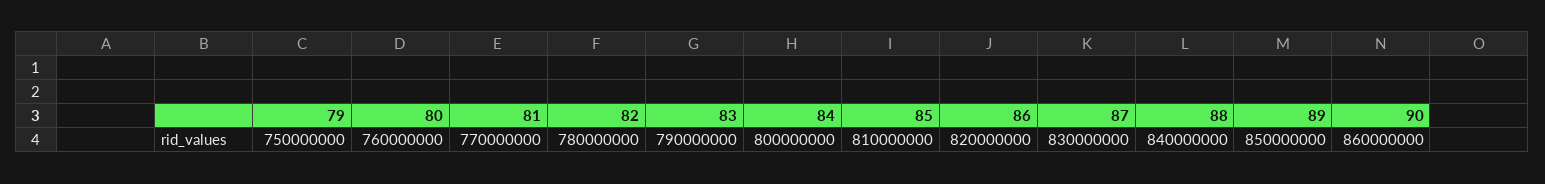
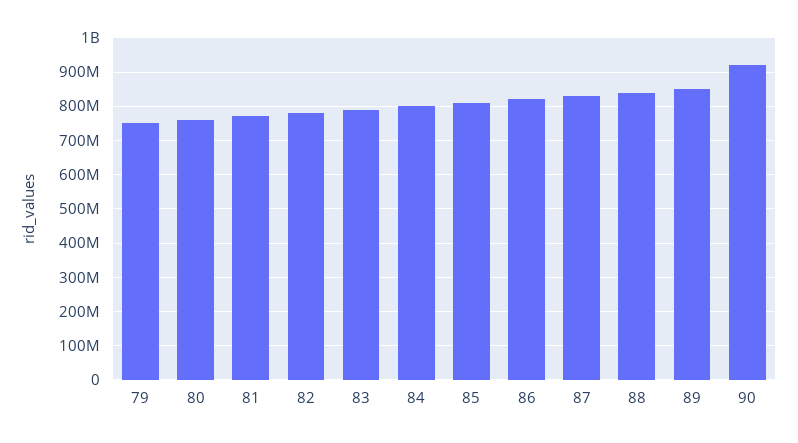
90: 860000000 -> 920000000

